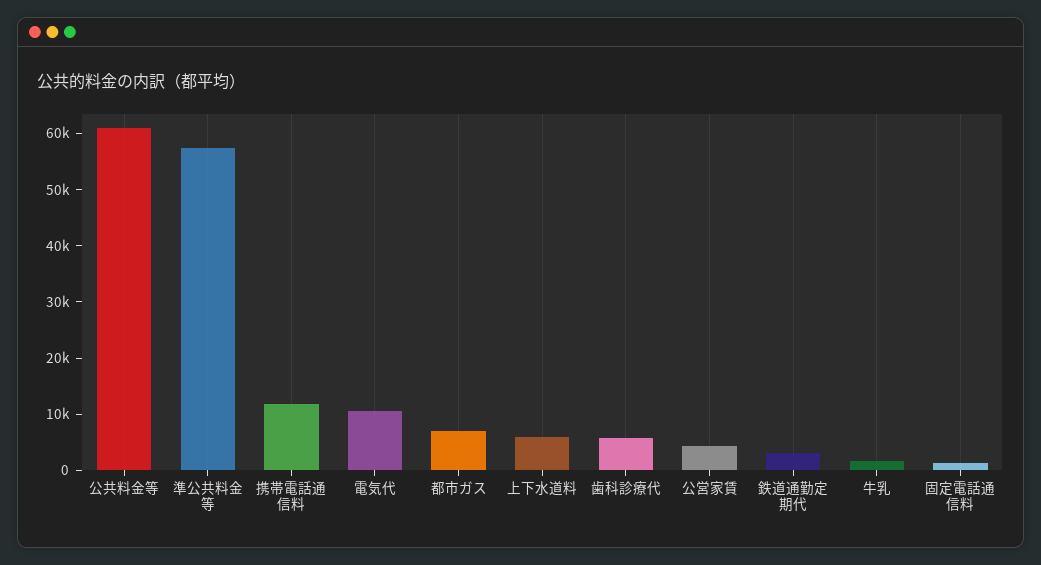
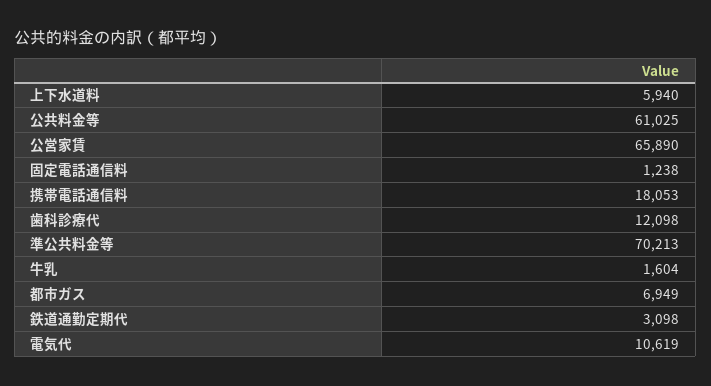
準公共料金等: 58000 -> 70213
携帯電話通信料: 12000 -> 18053
歯科診療代: 6000 -> 12098
公営家賃: 4000 -> 65890

